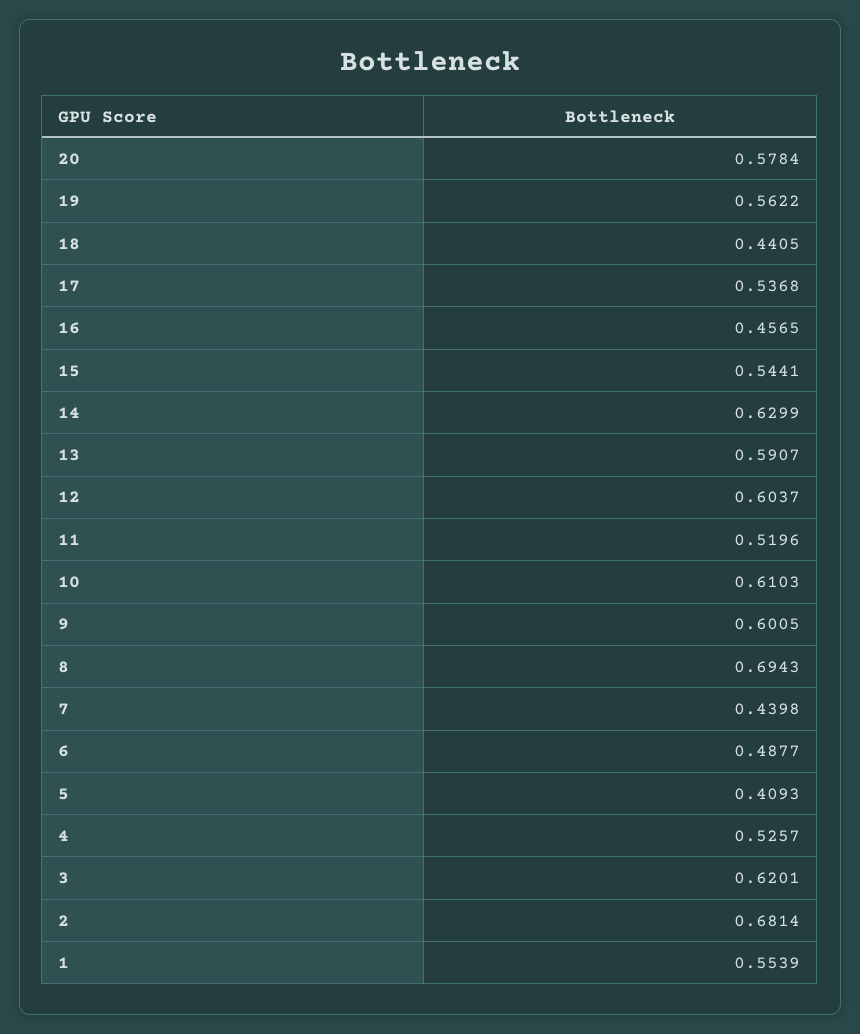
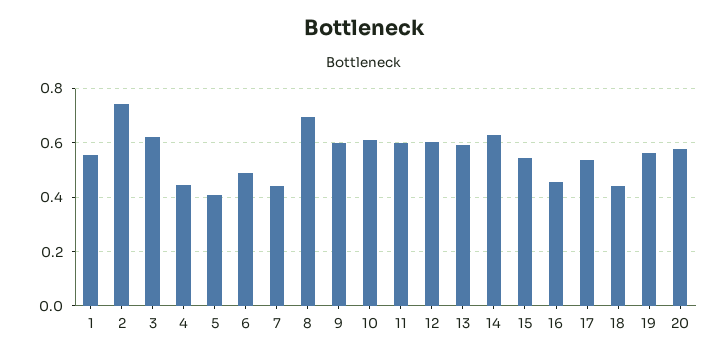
11: 0.5196 -> 0.6
4: 0.5257 -> 0.45
2: 0.6814 -> 0.75

